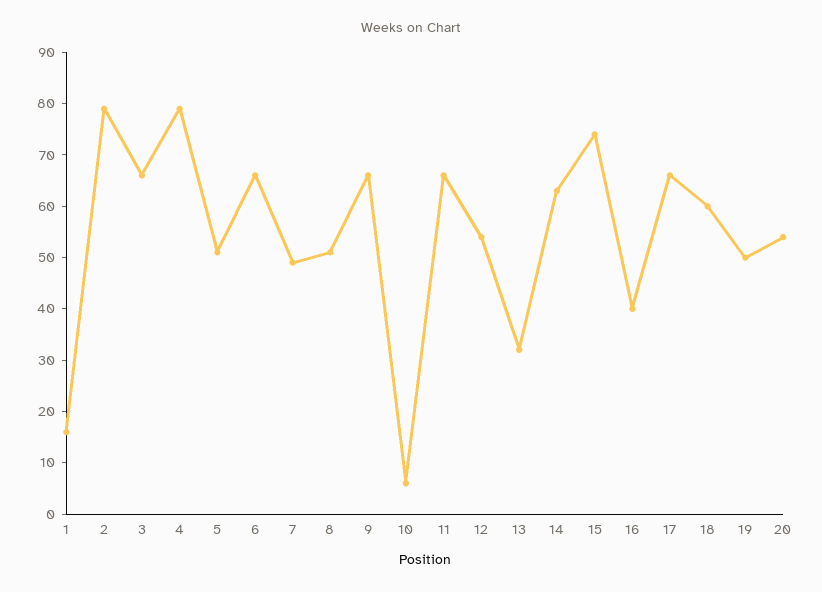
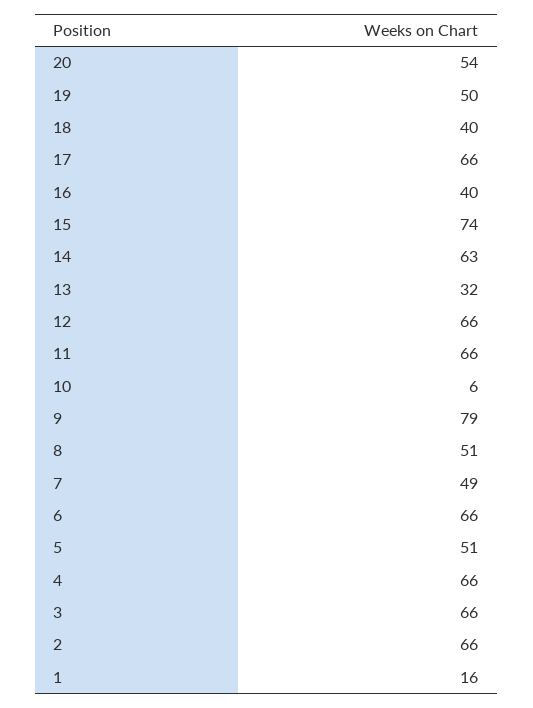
2: 80 -> 66
4: 80 -> 66
9: 65 -> 79
12: 55 -> 66
18: 60 -> 40

